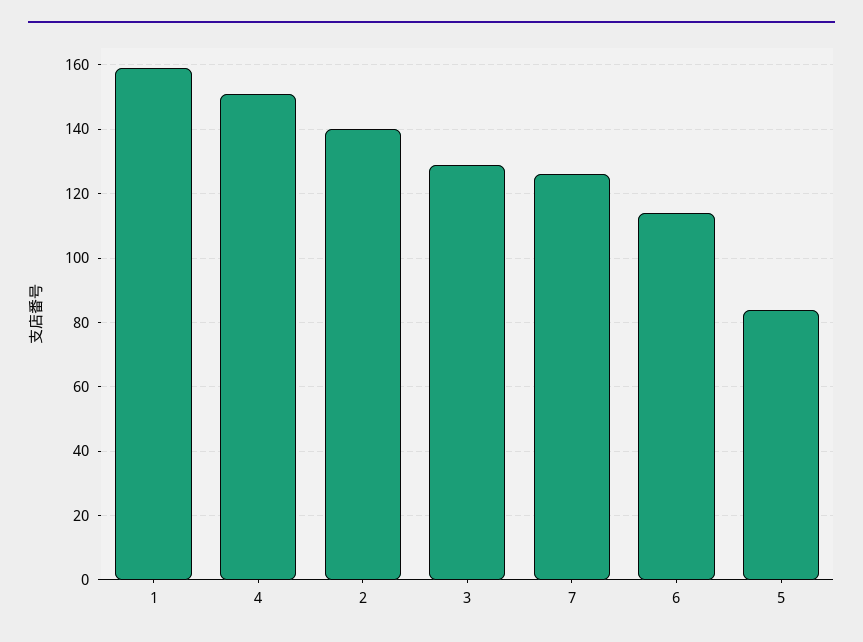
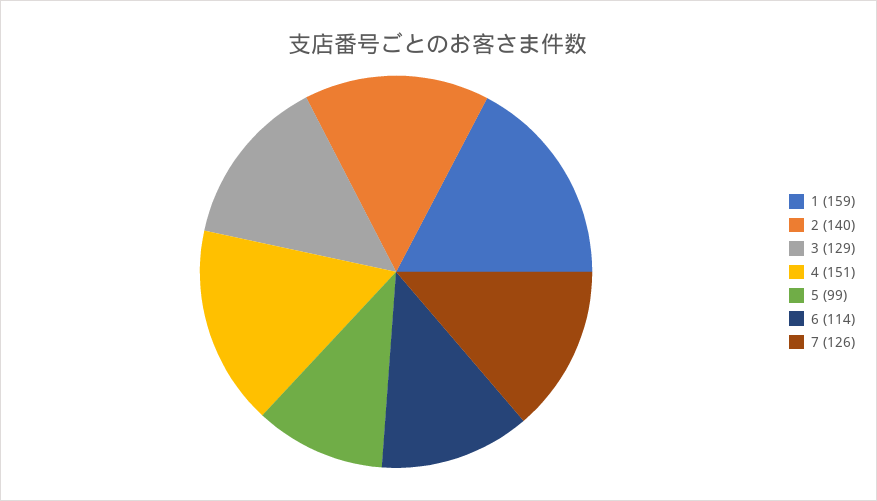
5: 85 -> 99

